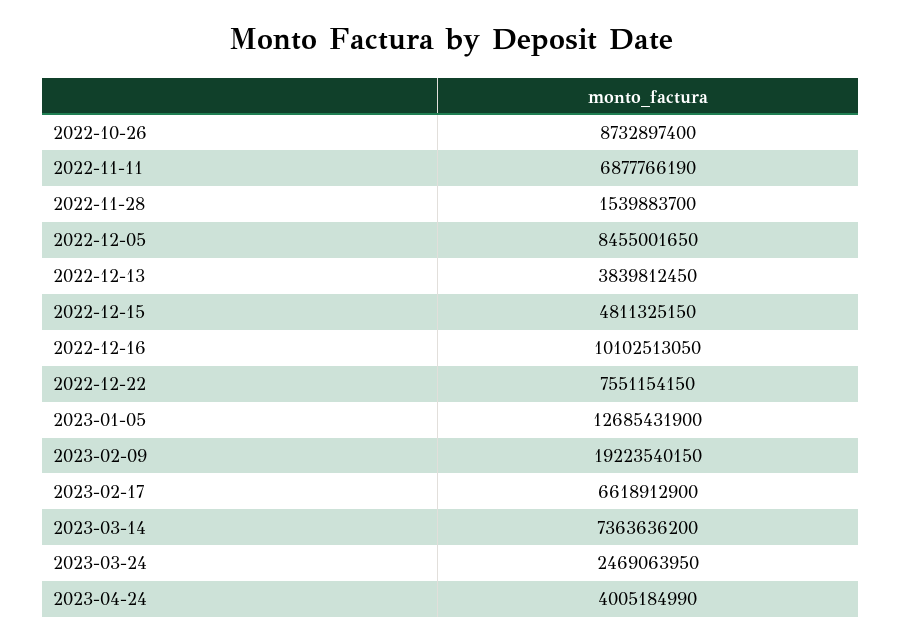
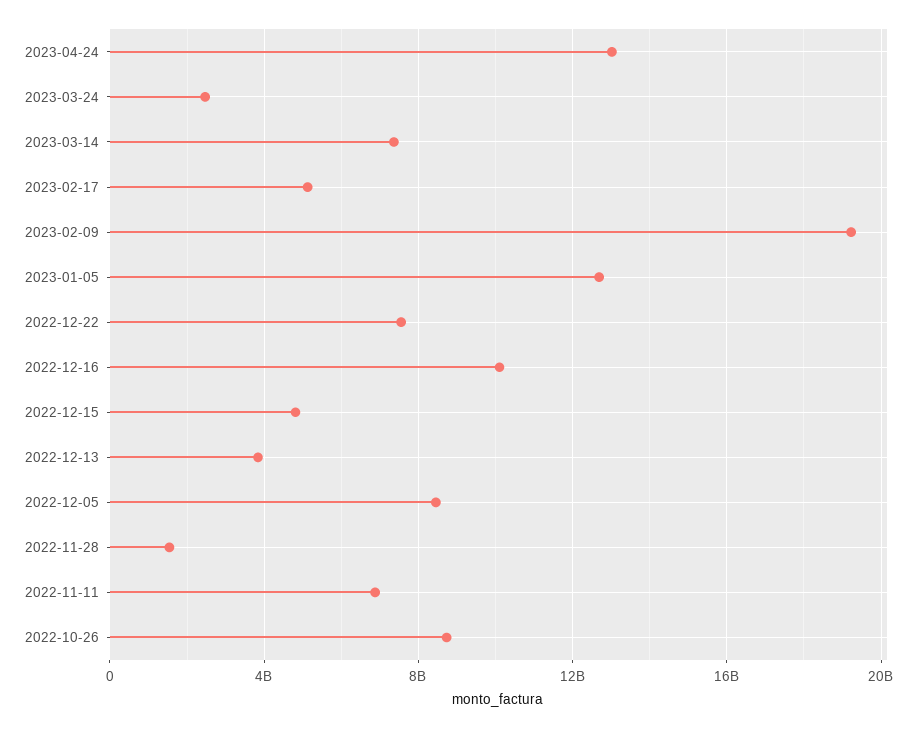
2023-02-17: 6618912900 -> 5000000000
2023-04-24: 4005184990 -> 13000000000

